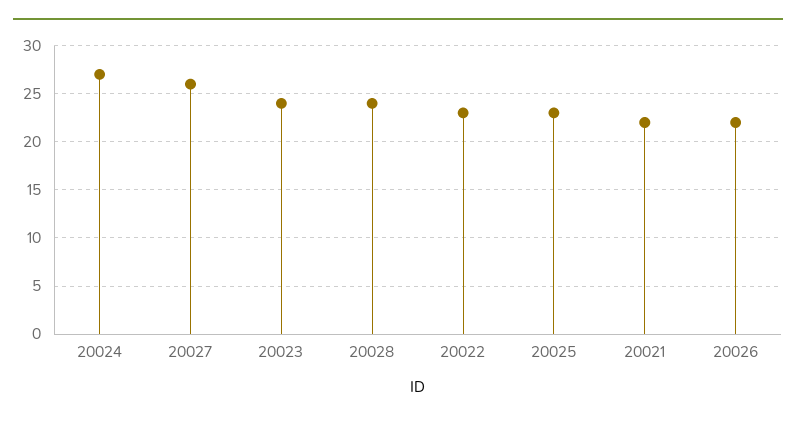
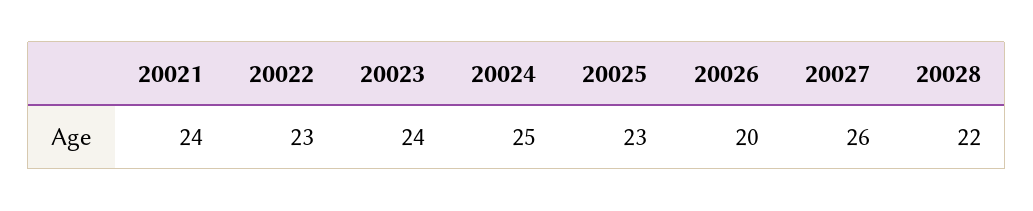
20024: 27 -> 25
20028: 24 -> 22
20021: 22 -> 24
20026: 22 -> 20

